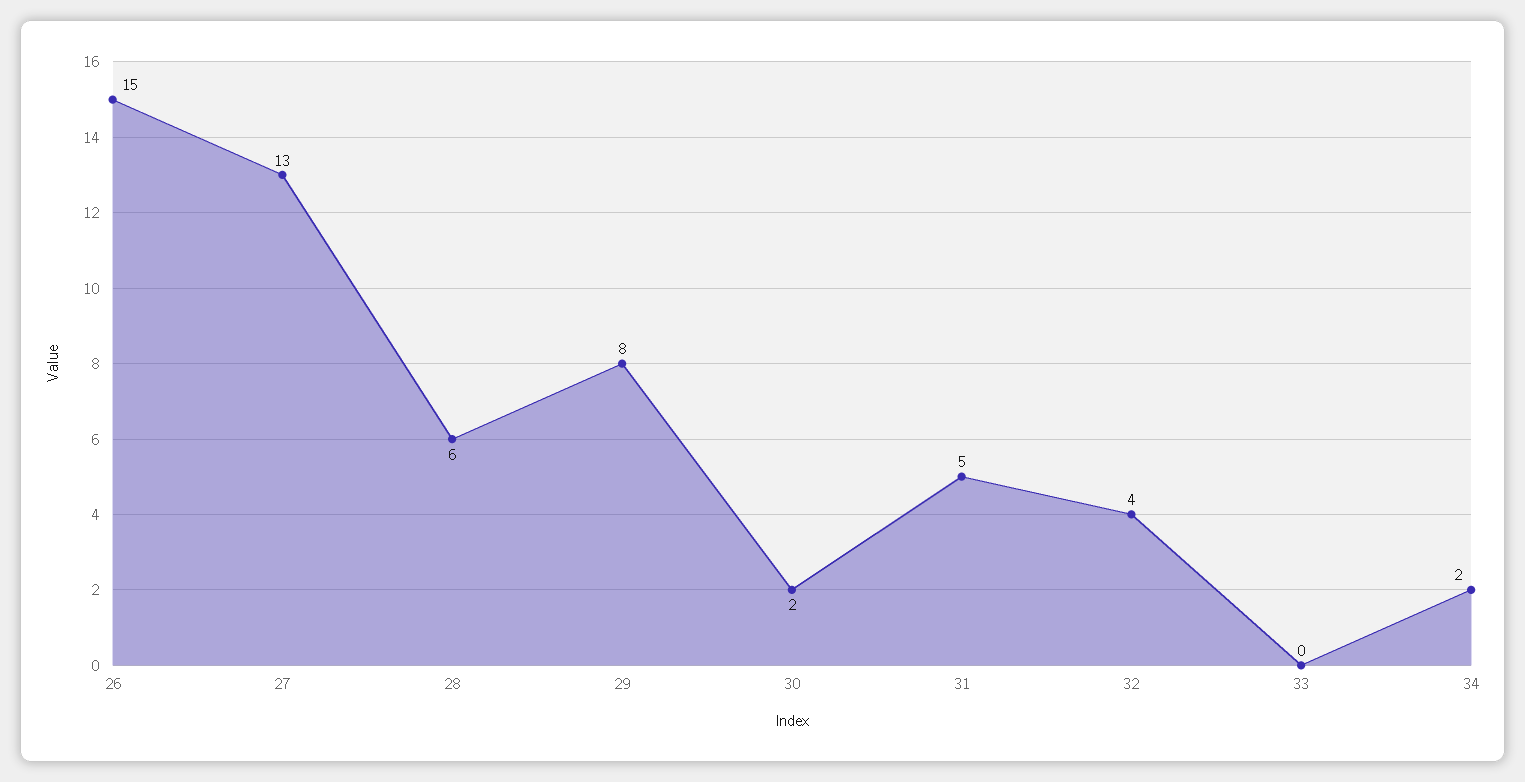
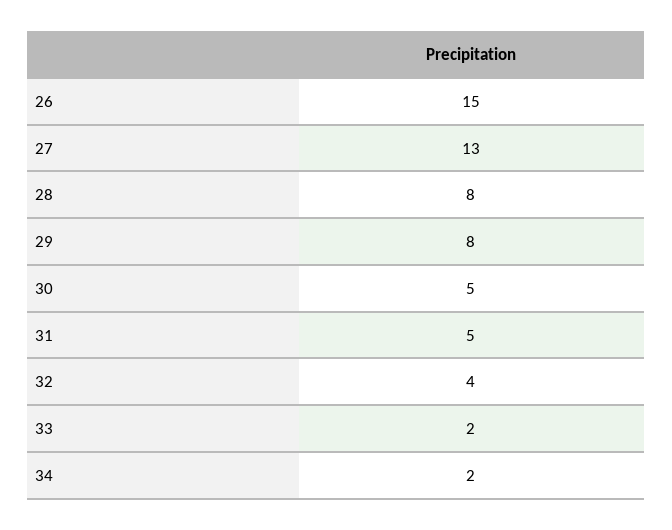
28: 6 -> 8
30: 2 -> 5
33: 0 -> 2

